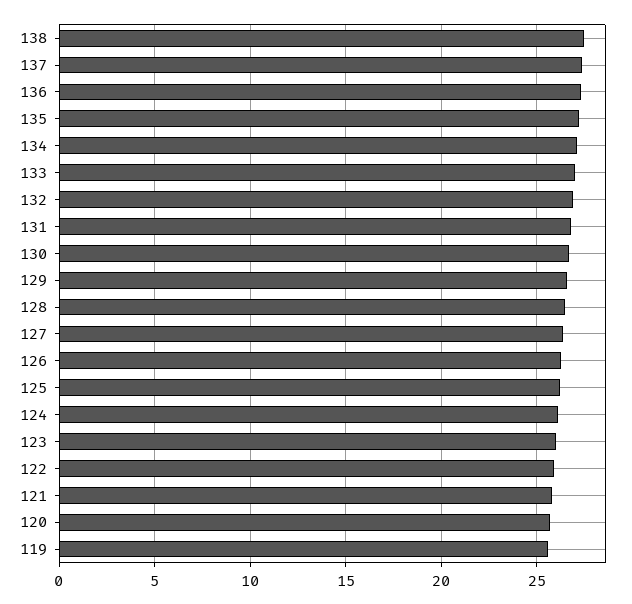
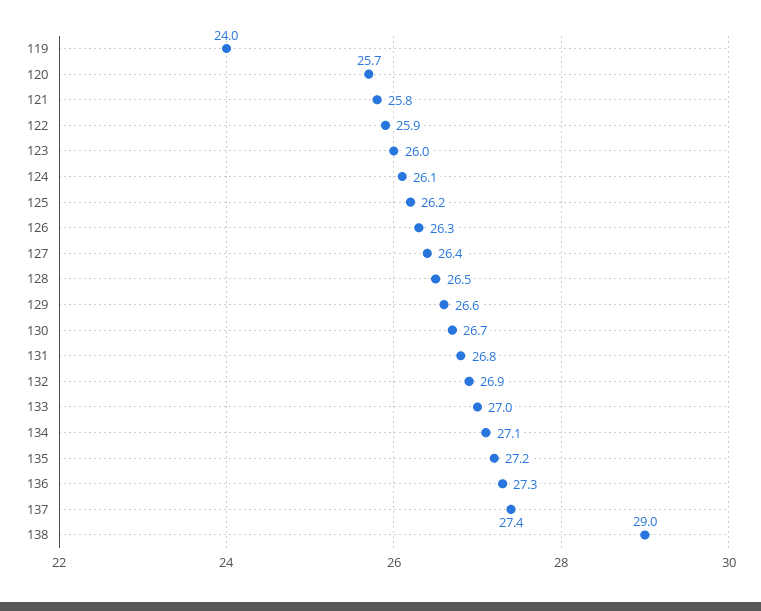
138: 27.5 -> 29
119: 25.5 -> 24

